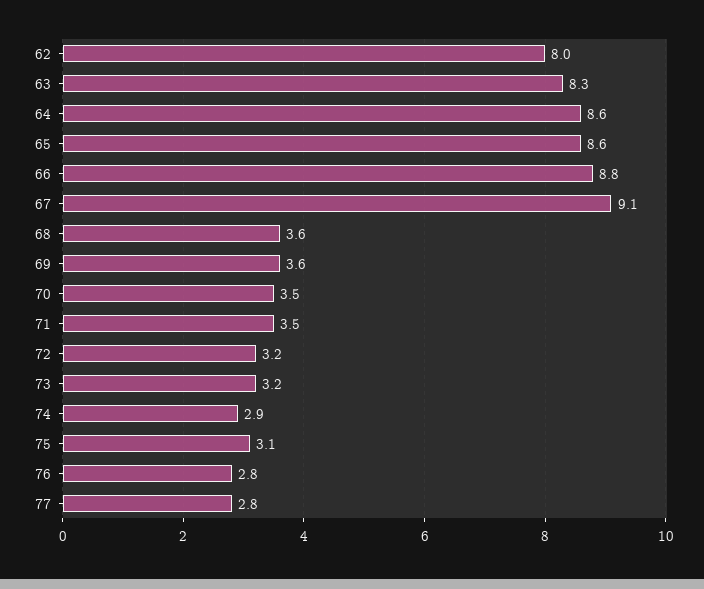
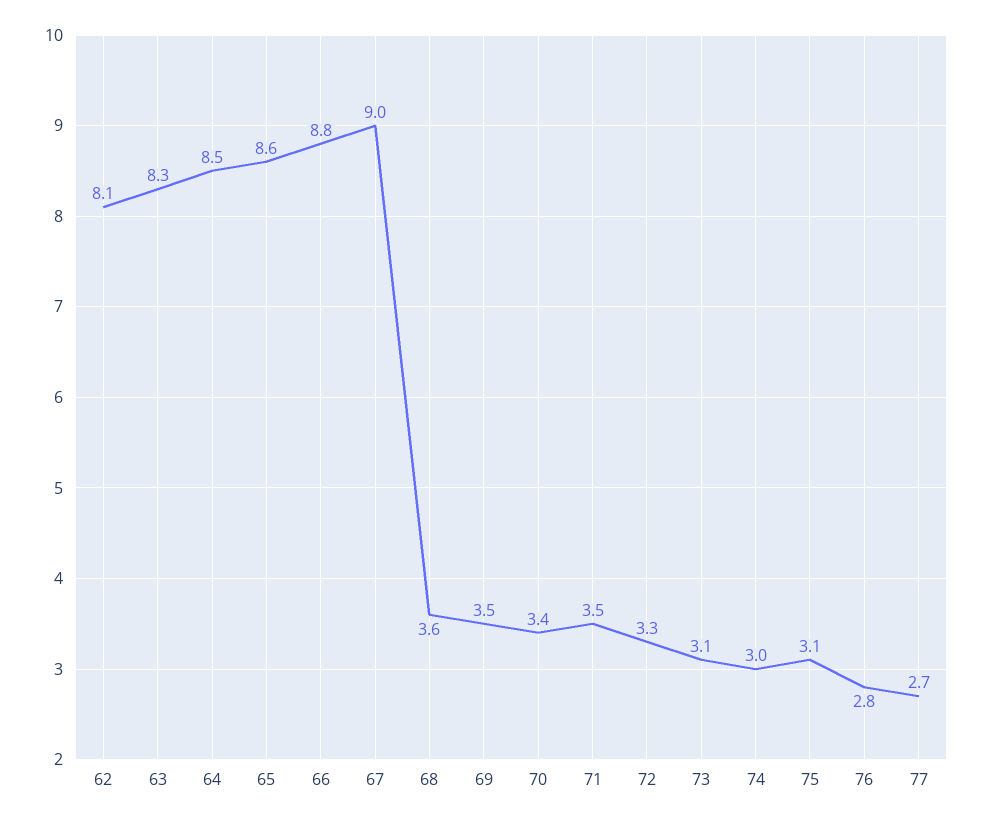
62: 8 -> 8.1
64: 8.6 -> 8.5
67: 9.1 -> 9
69: 3.6 -> 3.5
70: 3.5 -> 3.4
72: 3.2 -> 3.3
73: 3.2 -> 3.1
74: 2.9 -> 3
77: 2.8 -> 2.7

